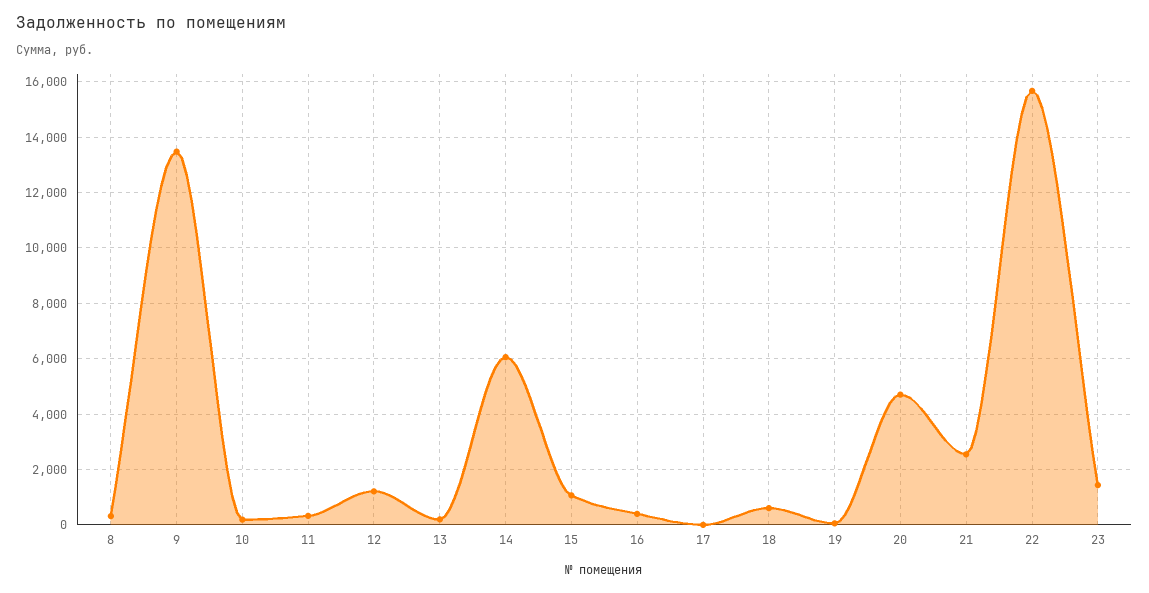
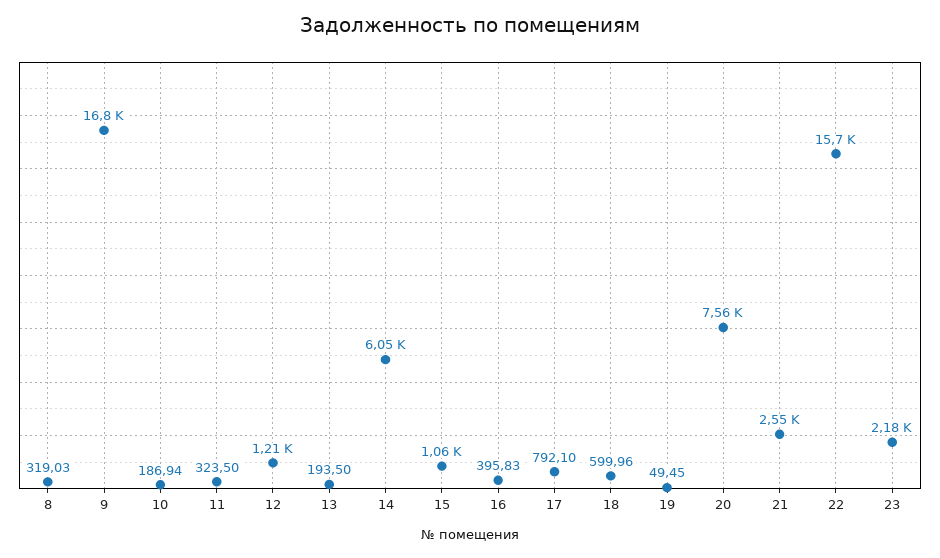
9: 13500 -> 16800
17: 0 -> 792.1
20: 4750 -> 7560
23: 1500 -> 2180

